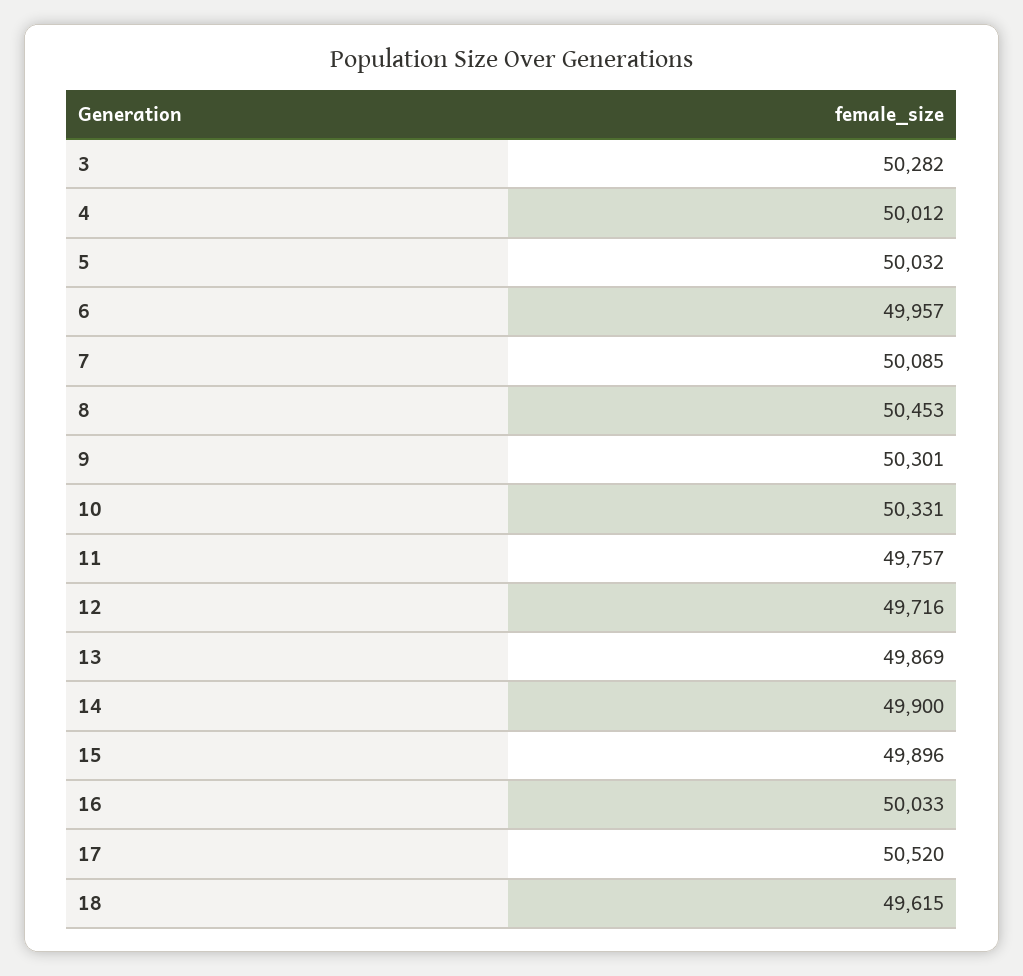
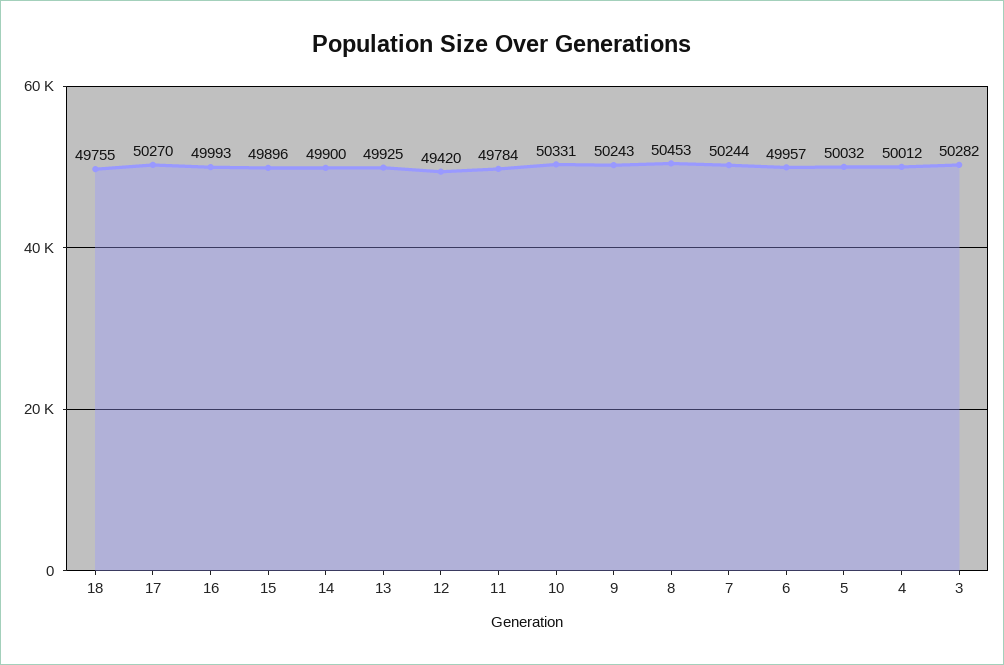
7: 50085 -> 50244
9: 50301 -> 50243
11: 49757 -> 49784
12: 49716 -> 49420
13: 49869 -> 49925
16: 50033 -> 49993
17: 50520 -> 50270
18: 49615 -> 49755

